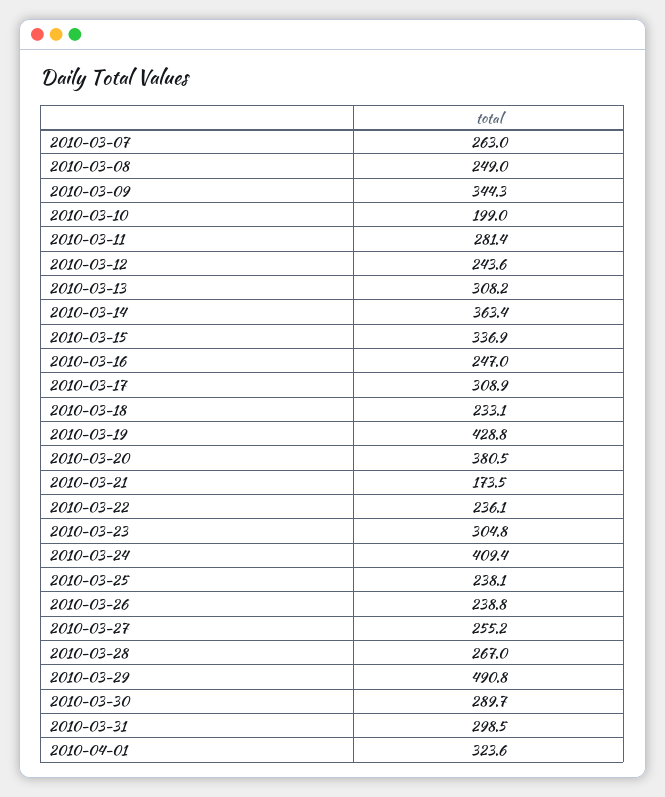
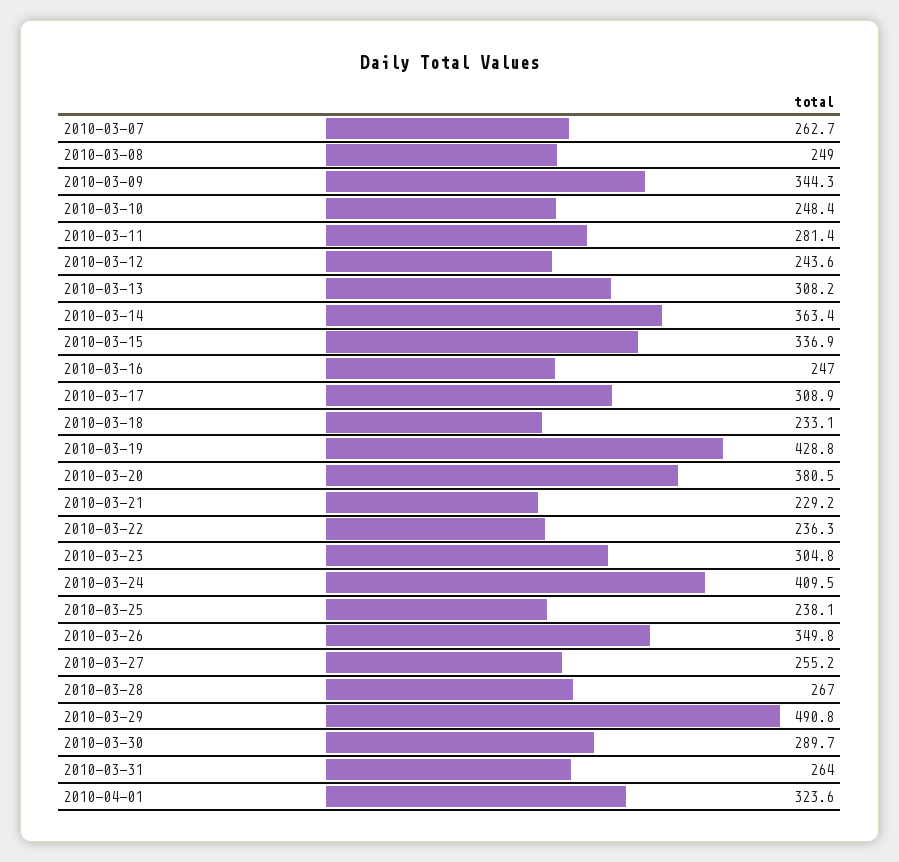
2010-03-07: 263 -> 262.7
2010-03-10: 199 -> 248.4
2010-03-21: 173.5 -> 229.2
2010-03-22: 236.1 -> 236.3
2010-03-24: 409.4 -> 409.5
2010-03-26: 238.8 -> 349.8
2010-03-31: 298.5 -> 264

